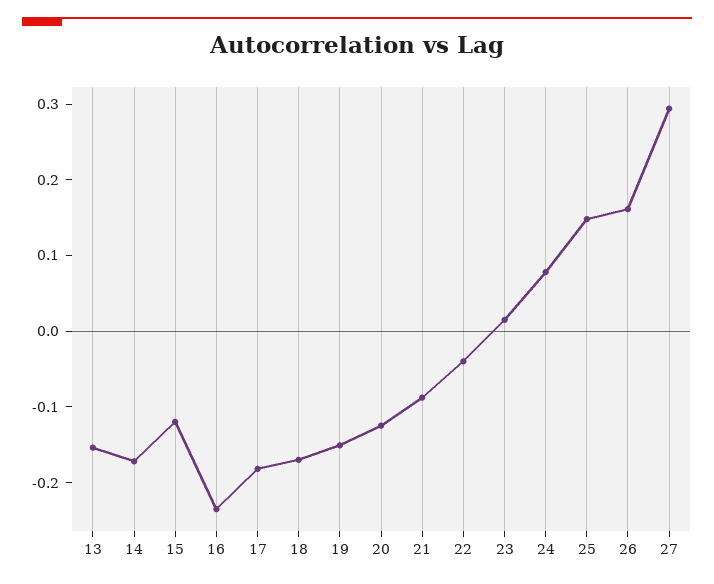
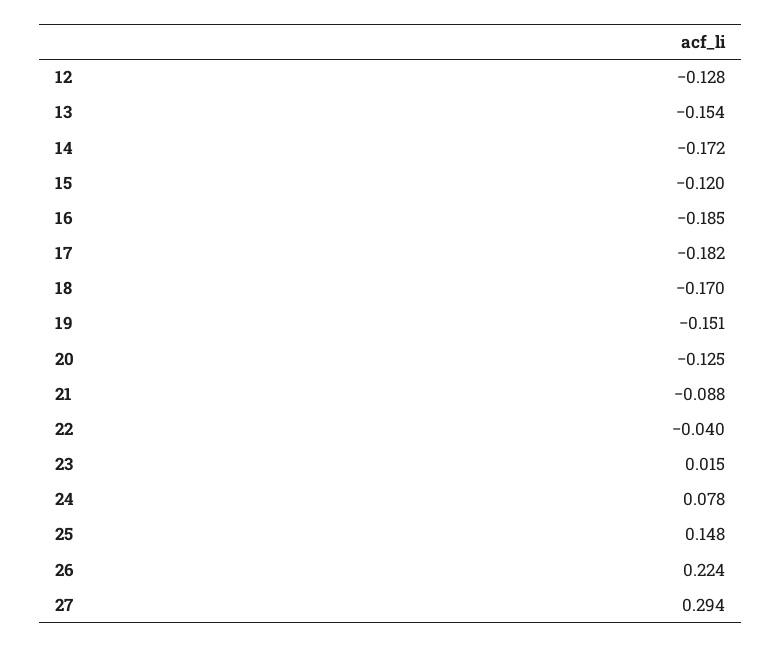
16: -0.24 -> -0.185
26: 0.16 -> 0.224
12: none -> -0.128

